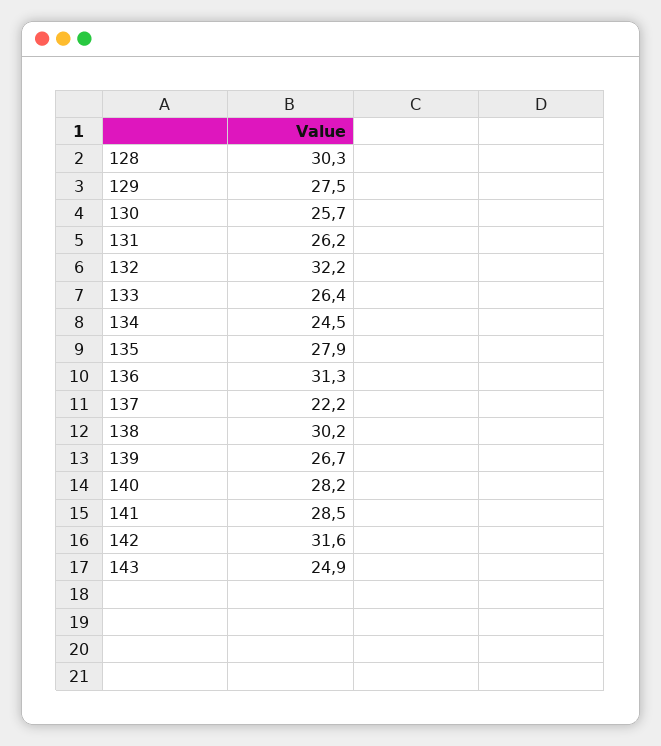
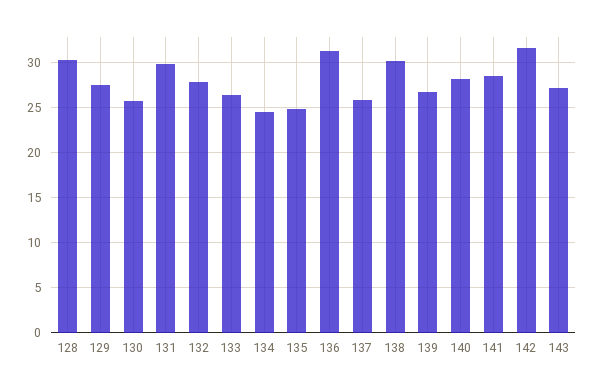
131: 26.2 -> 30
132: 32.2 -> 28
135: 27.9 -> 25
137: 22.2 -> 26
143: 24.9 -> 27

